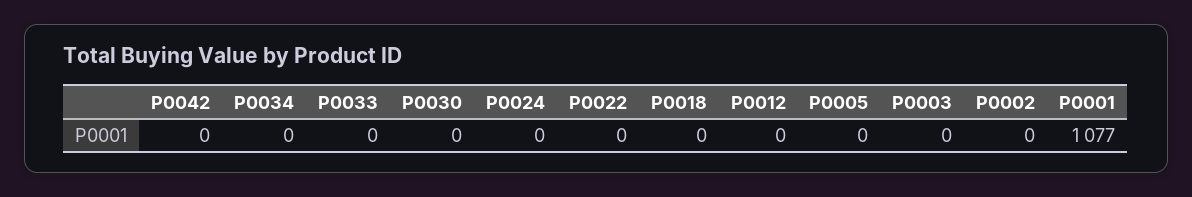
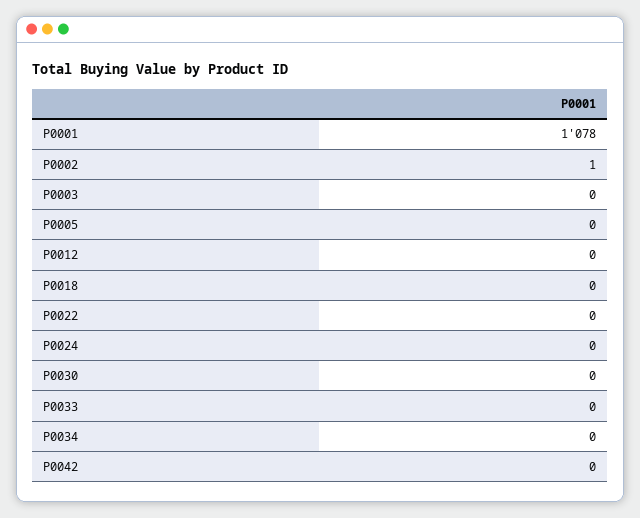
P0002: 0 -> 1
P0001: 1077 -> 1078

